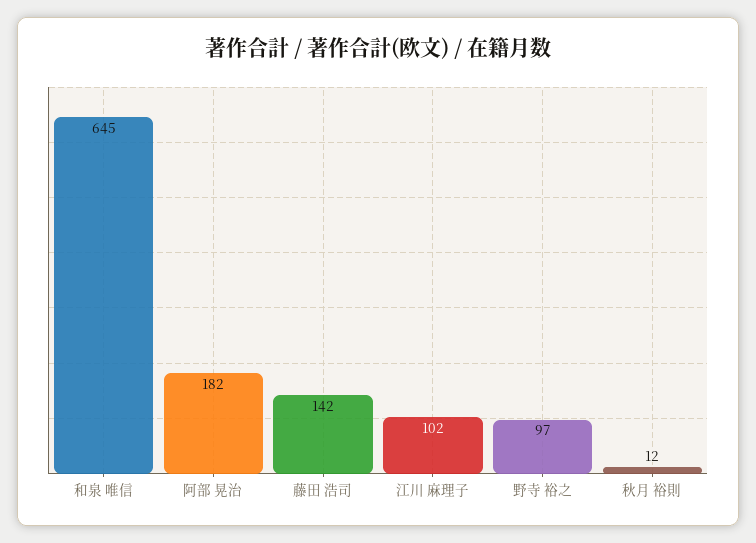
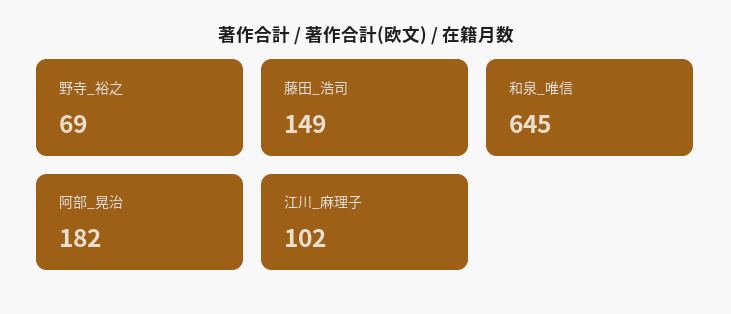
藤田 浩司: 142 -> 149
野寺 裕之: 97 -> 69
秋月 裕則: 12 -> none

